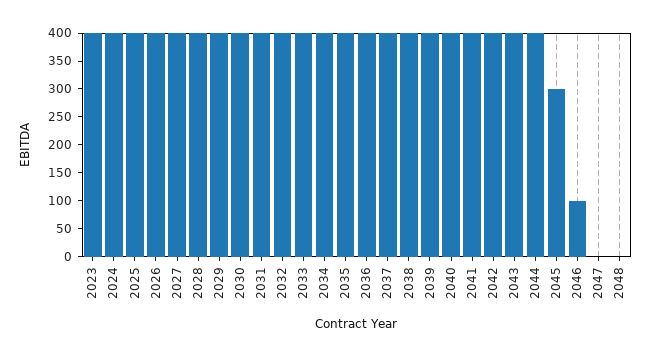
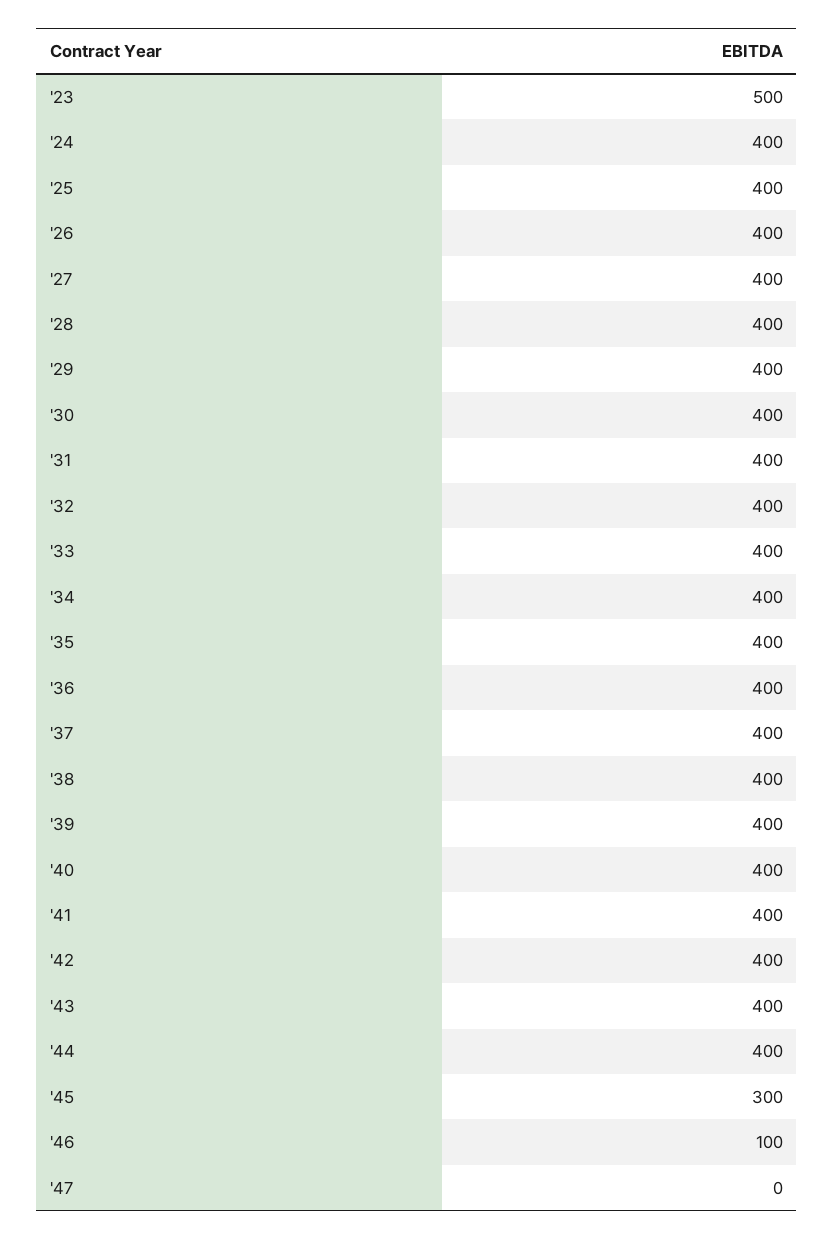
2023: 400 -> 500
2048: 0 -> none

